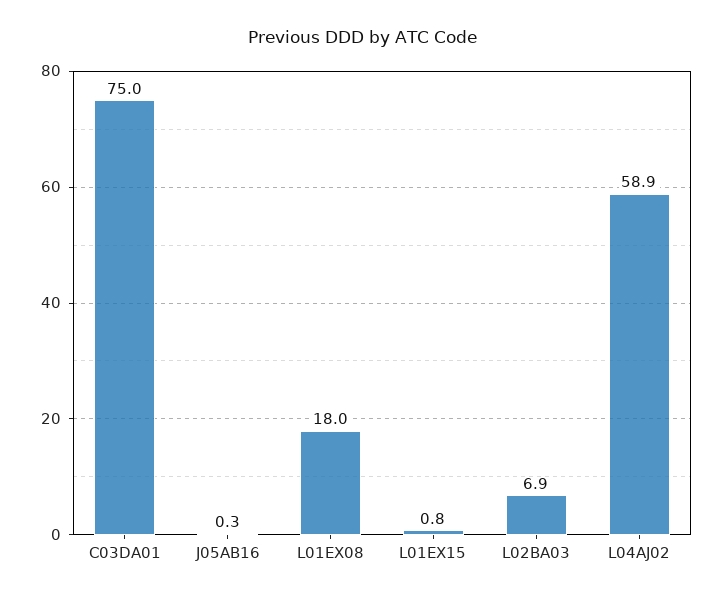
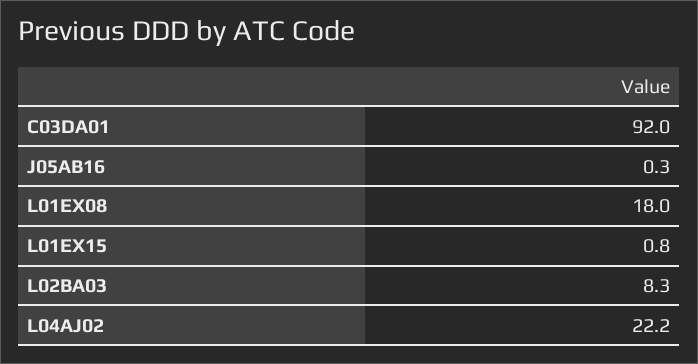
C03DA01: 75 -> 92
L02BA03: 6.9 -> 8.3
L04AJ02: 58.9 -> 22.2

